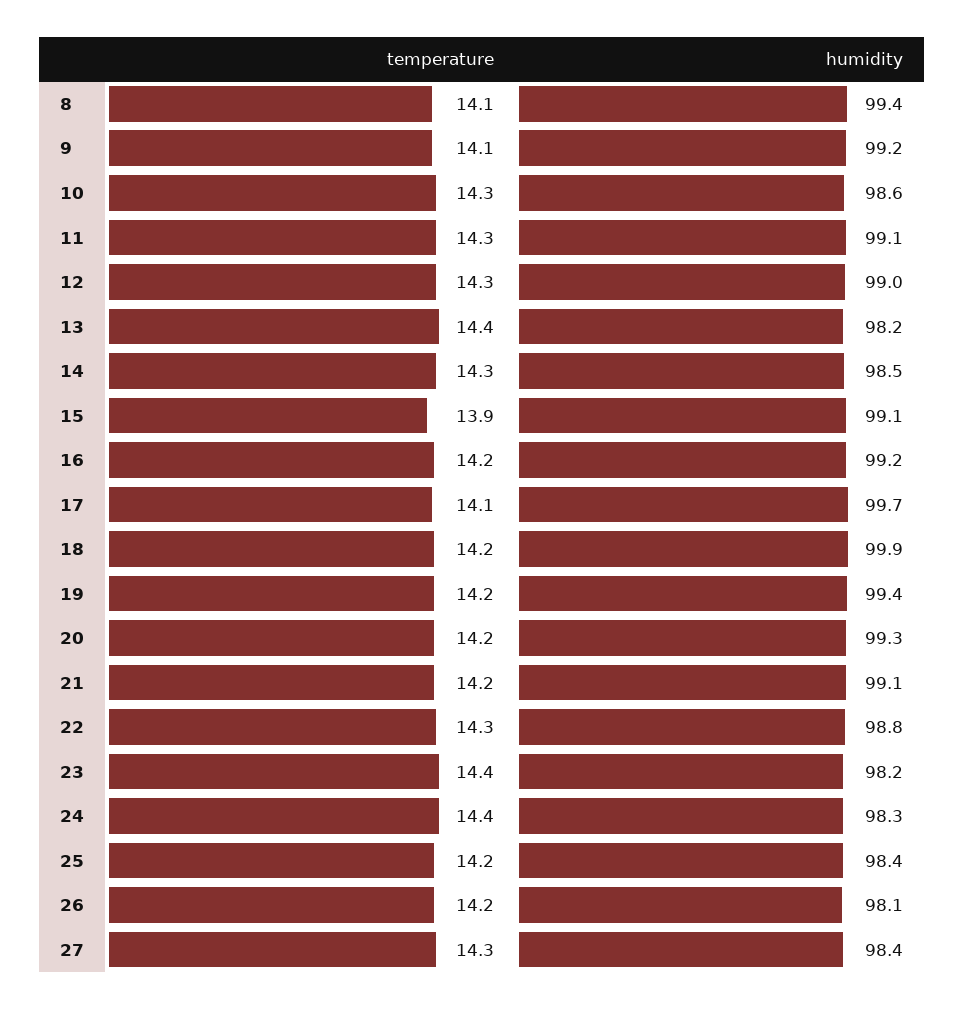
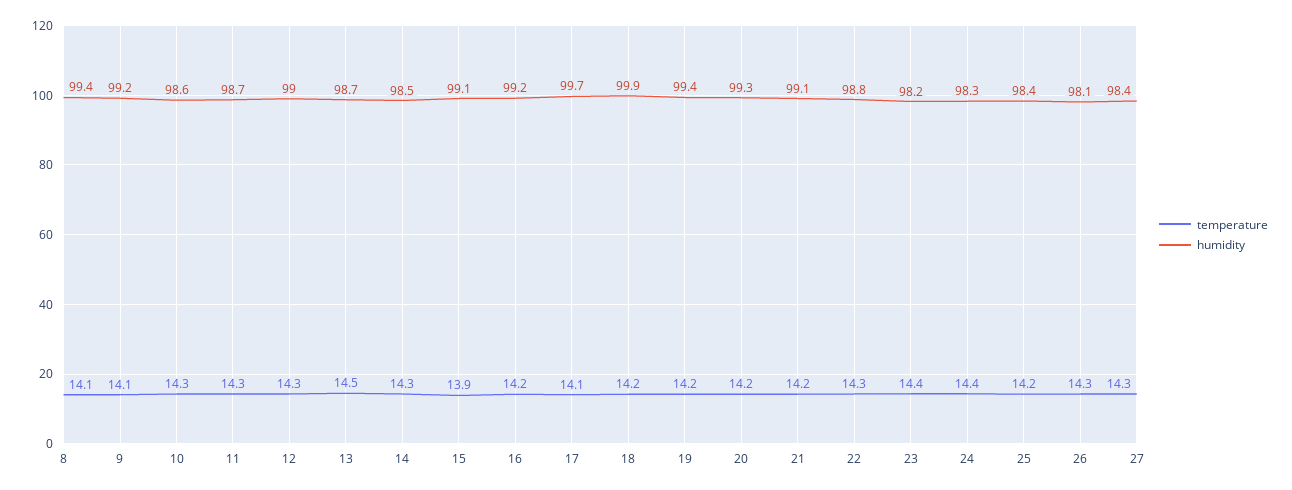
humidity, 11: 99.1 -> 98.7
temperature, 13: 14.4 -> 14.5
humidity, 13: 98.2 -> 98.7
temperature, 26: 14.2 -> 14.3

